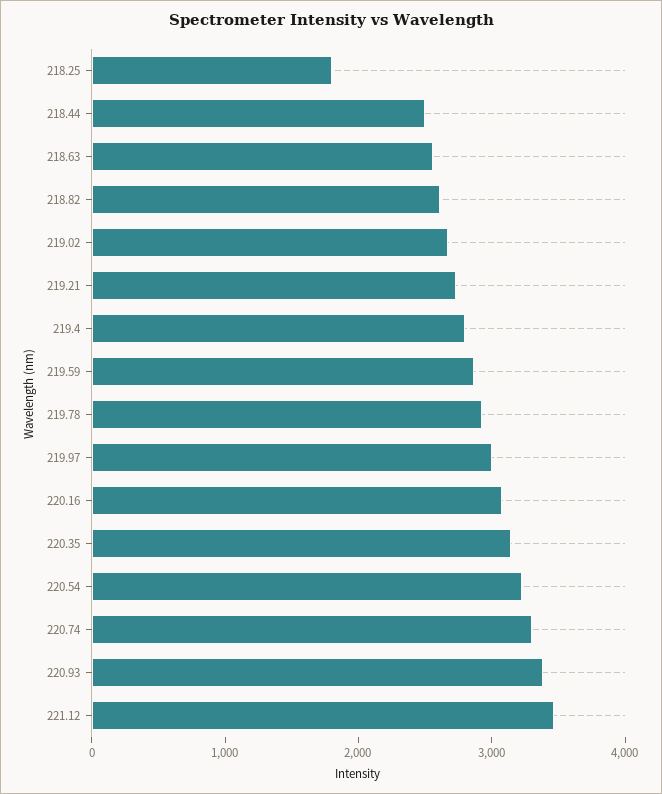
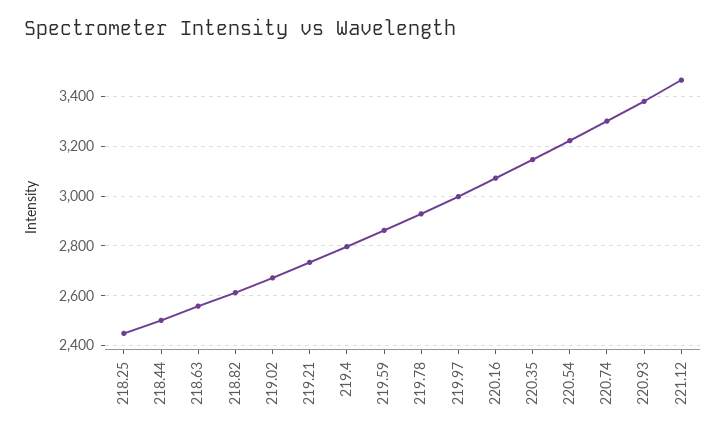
218.25: 1800 -> 2450

